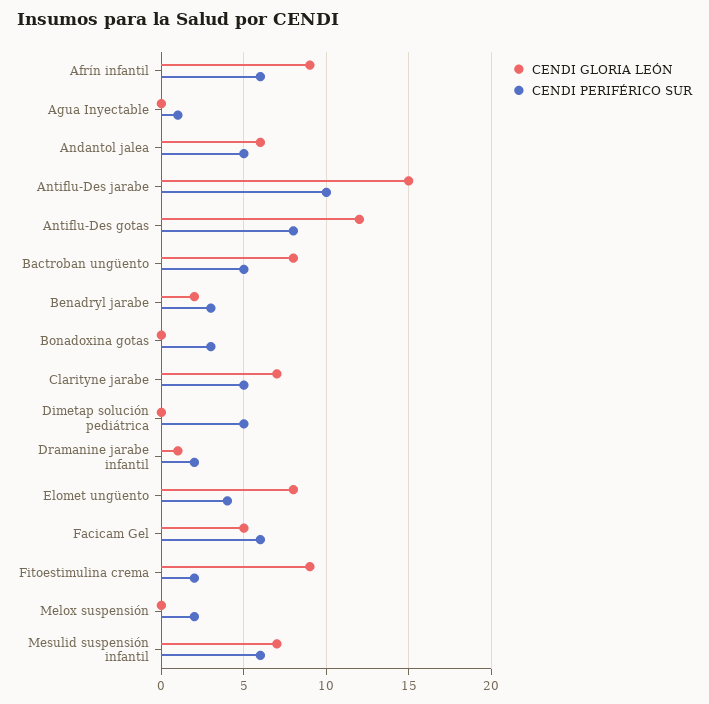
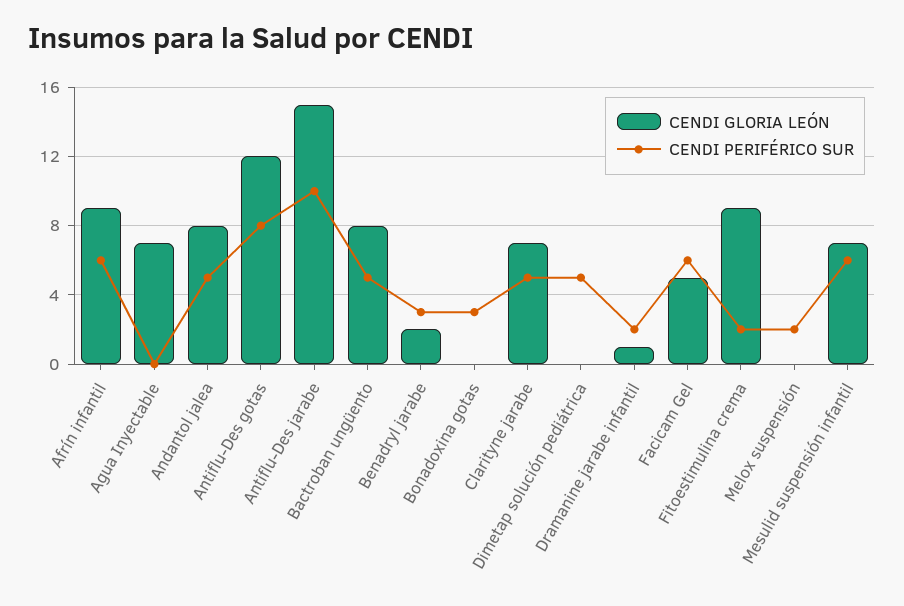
CENDI GLORIA LEÓN, Agua Inyectable: 0 -> 7
CENDI PERIFÉRICO SUR, Agua Inyectable: 1 -> 0
CENDI GLORIA LEÓN, Andantol jalea: 6 -> 8
CENDI GLORIA LEÓN, Elomet ungüento: 8 -> none
CENDI PERIFÉRICO SUR, Elomet ungüento: 4 -> none

